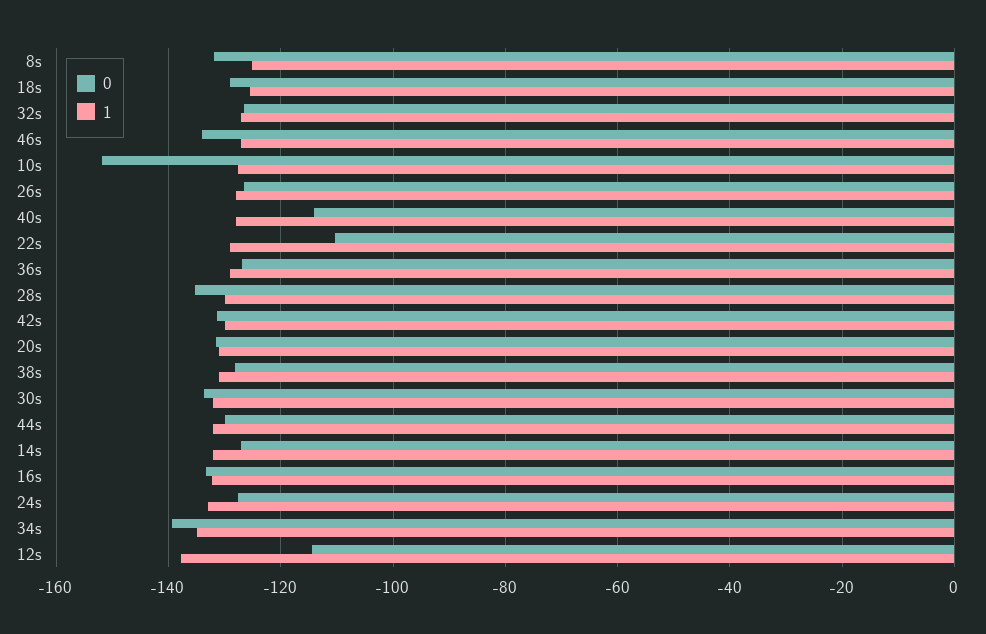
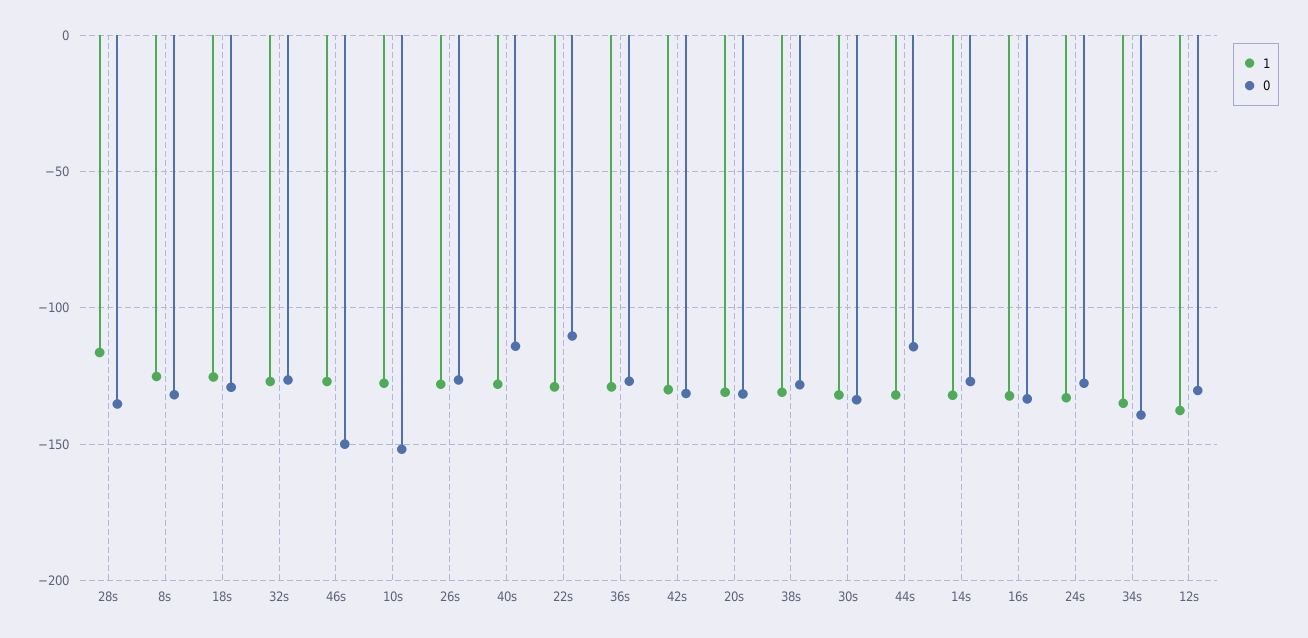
0, 46s: -134 -> -150
1, 28s: -130 -> -115
0, 44s: -130 -> -115
0, 12s: -114 -> -130

